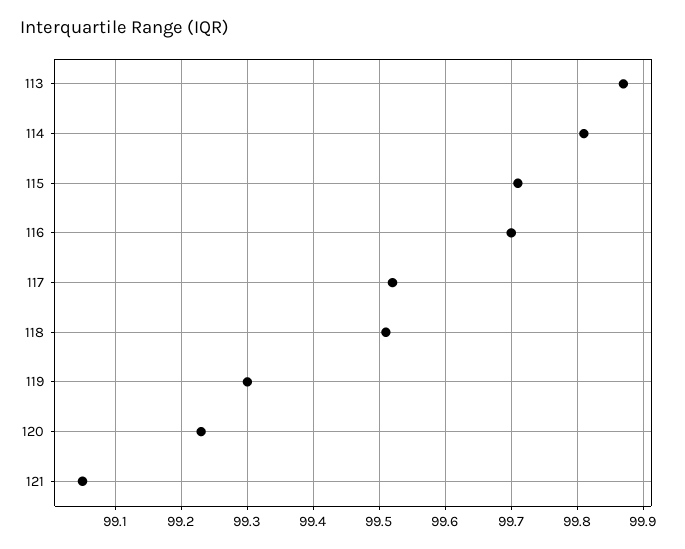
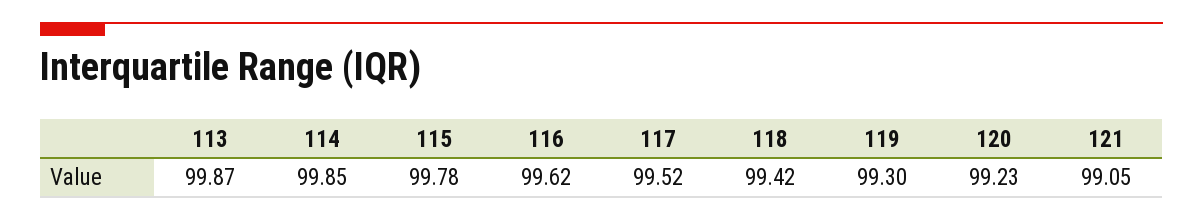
114: 99.81 -> 99.85
115: 99.71 -> 99.78
116: 99.7 -> 99.62
118: 99.51 -> 99.42

